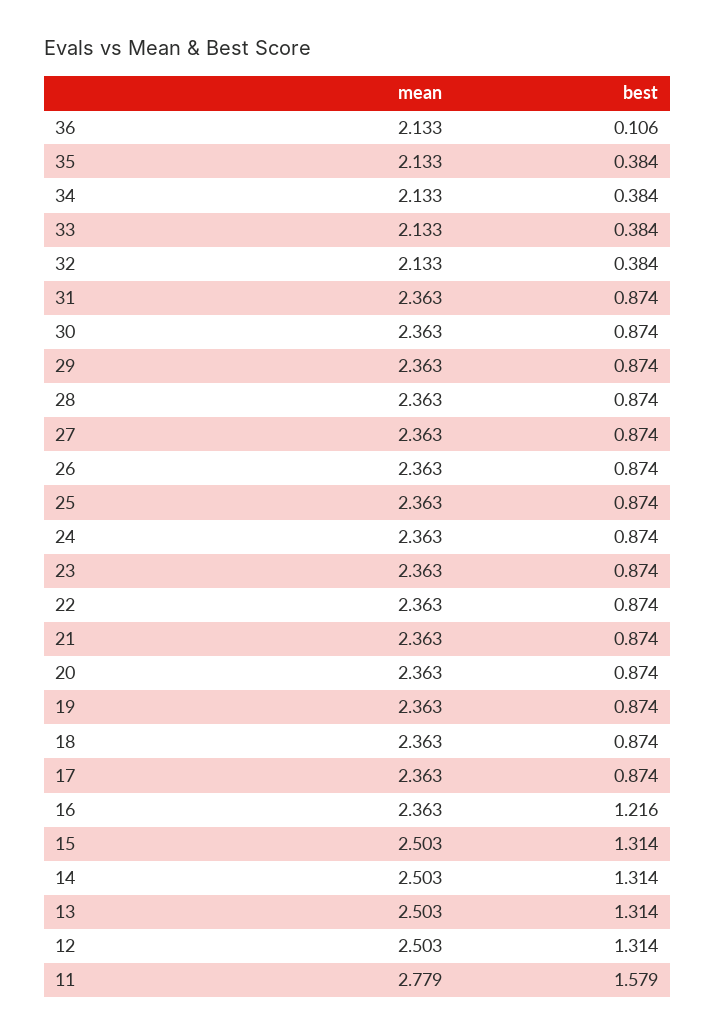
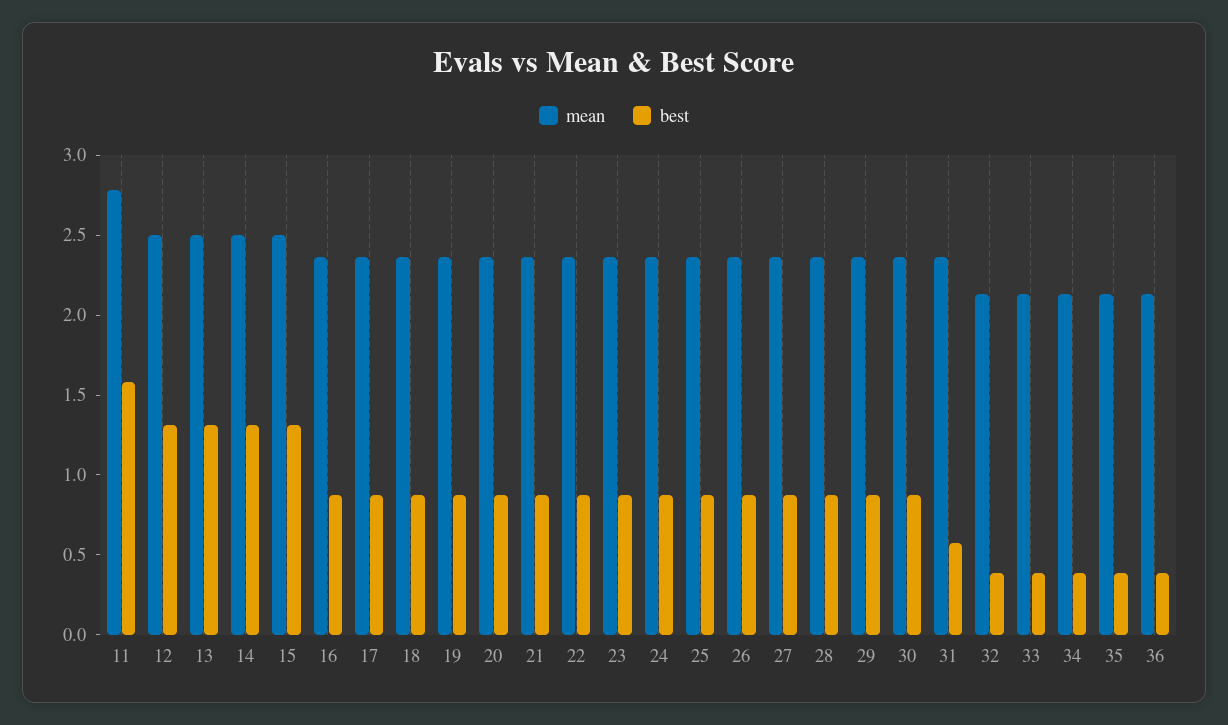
best, 36: 0.106 -> 0.4
best, 31: 0.874 -> 0.6
best, 16: 1.216 -> 0.9

